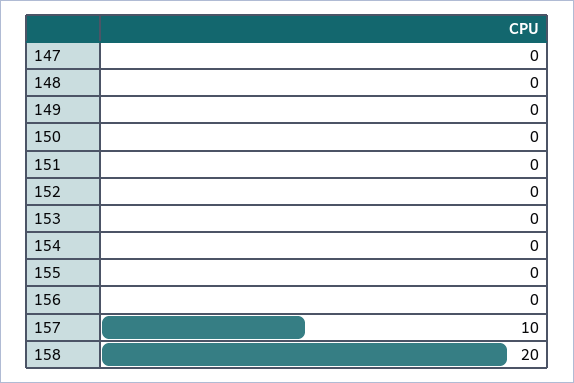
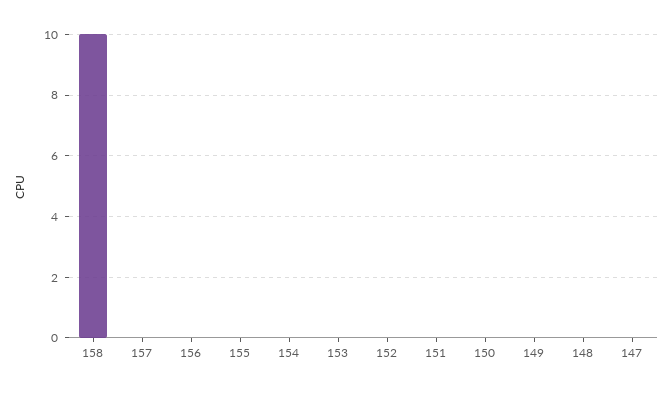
157: 10 -> 0
158: 20 -> 10

